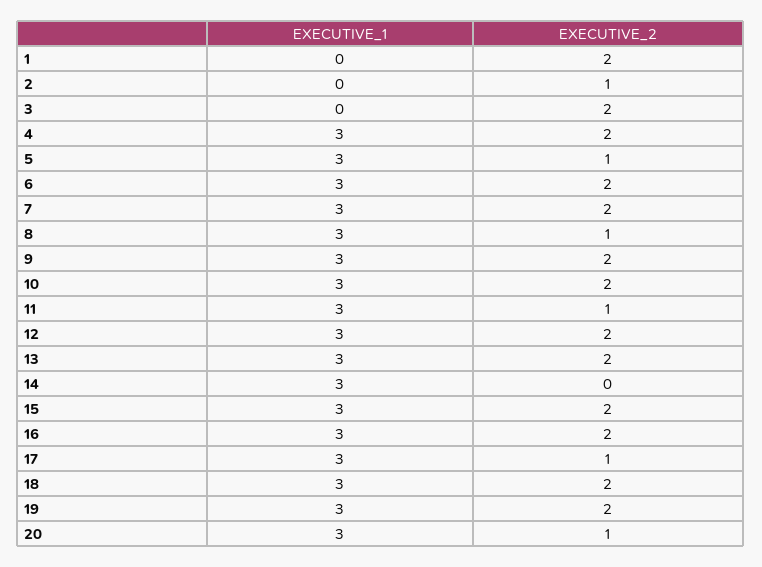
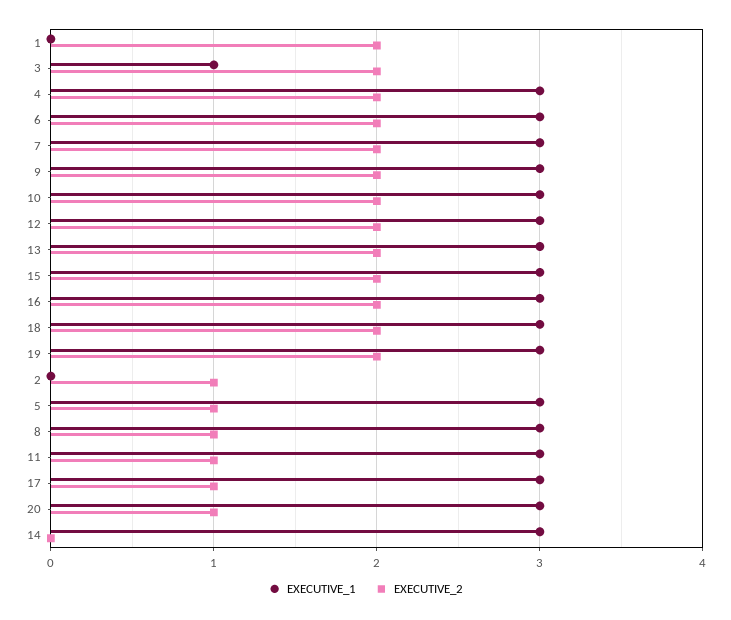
EXECUTIVE_1, 3: 0 -> 1

